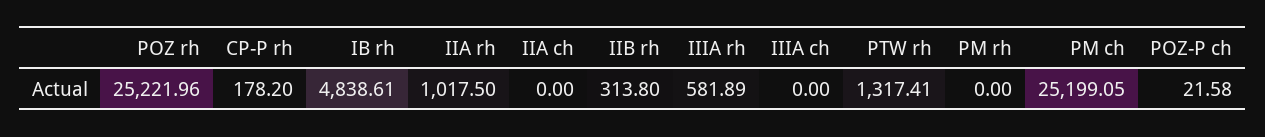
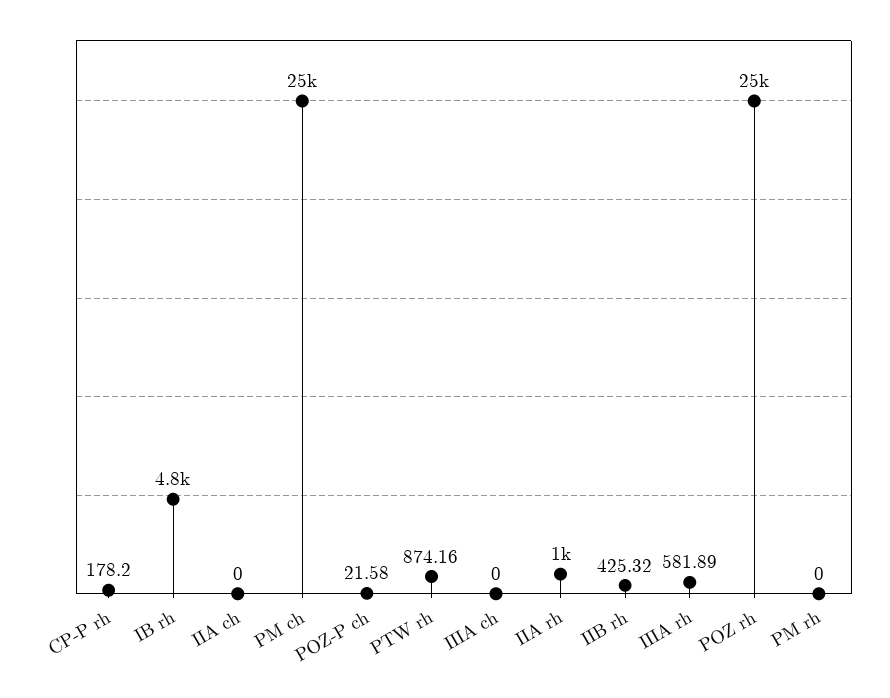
IIB rh: 313.8 -> 425.32
PTW rh: 1317.41 -> 874.16

